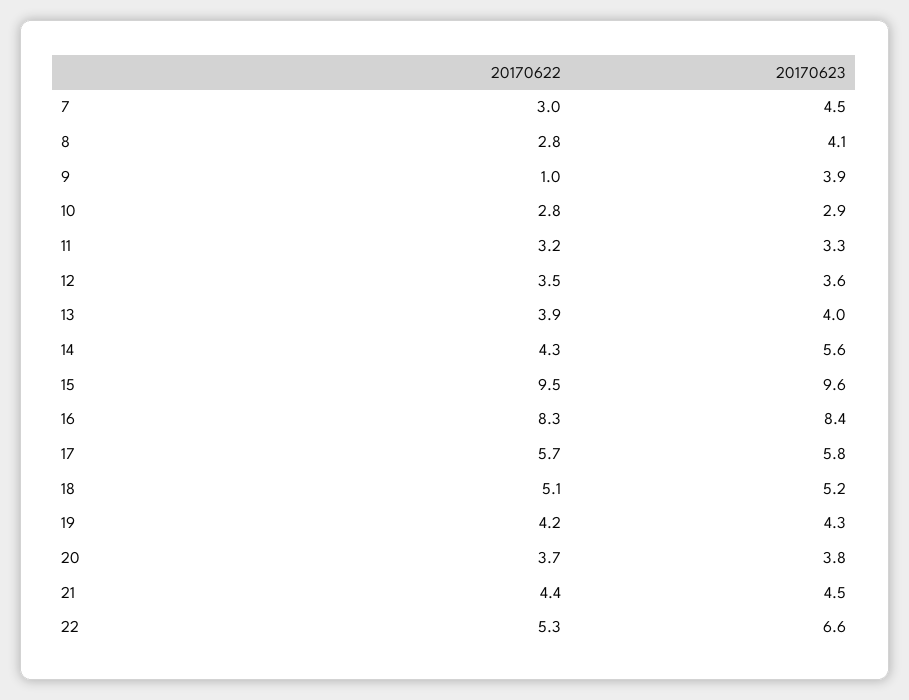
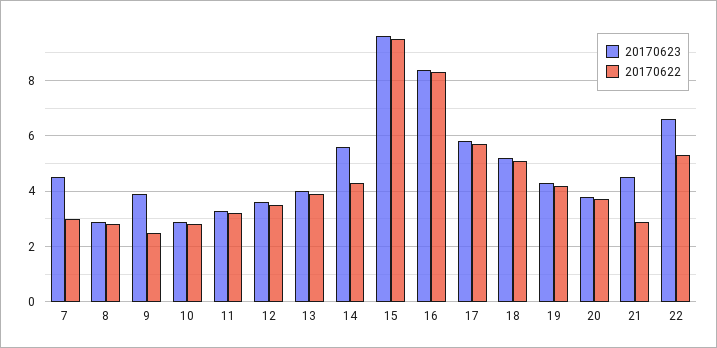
20170623, 8: 4.1 -> 3
20170622, 9: 1 -> 2.5
20170622, 21: 4.4 -> 3

